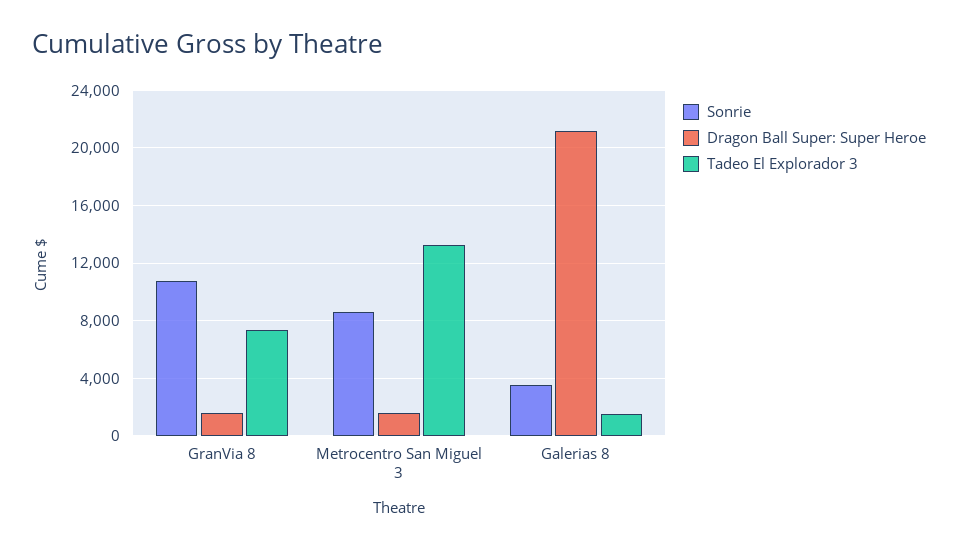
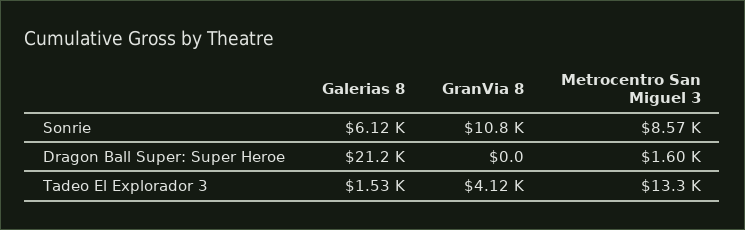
Dragon Ball Super: Super Heroe, GranVia 8: 1500 -> 0
Tadeo El Explorador 3, GranVia 8: 7500 -> 4120
Sonrie, Galerias 8: 3500 -> 6120

